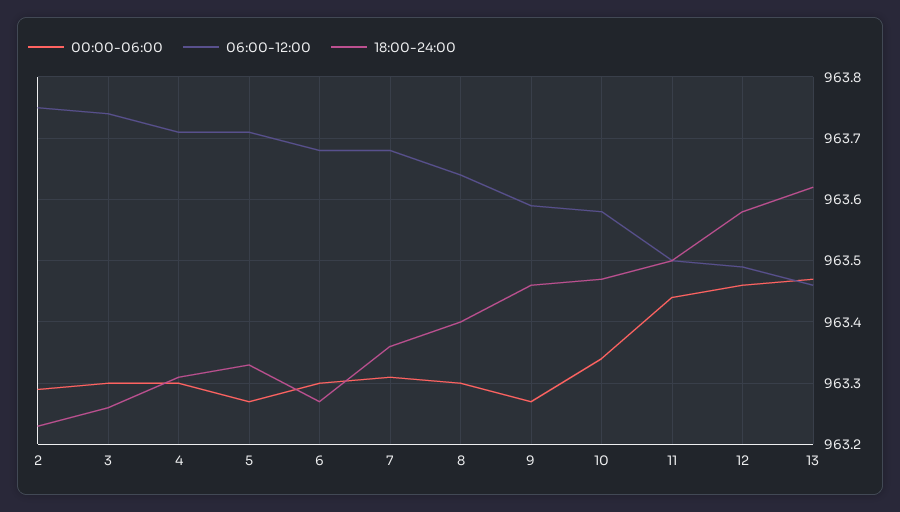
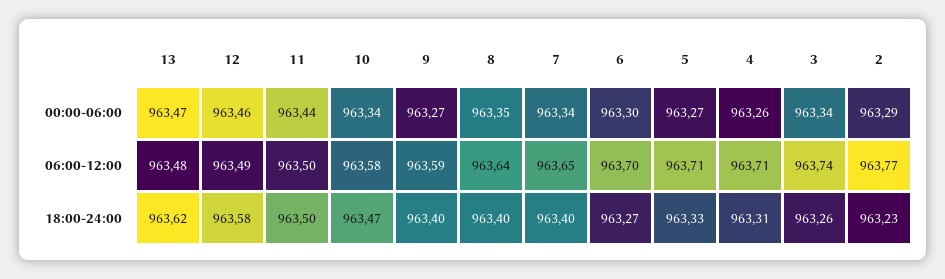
06:00-12:00, 2: 963.75 -> 963.77
00:00-06:00, 3: 963.3 -> 963.34
00:00-06:00, 4: 963.3 -> 963.26
06:00-12:00, 6: 963.68 -> 963.7
00:00-06:00, 7: 963.31 -> 963.34
06:00-12:00, 7: 963.68 -> 963.65
18:00-24:00, 7: 963.36 -> 963.4
00:00-06:00, 8: 963.3 -> 963.35
18:00-24:00, 9: 963.46 -> 963.4
06:00-12:00, 13: 963.46 -> 963.48

